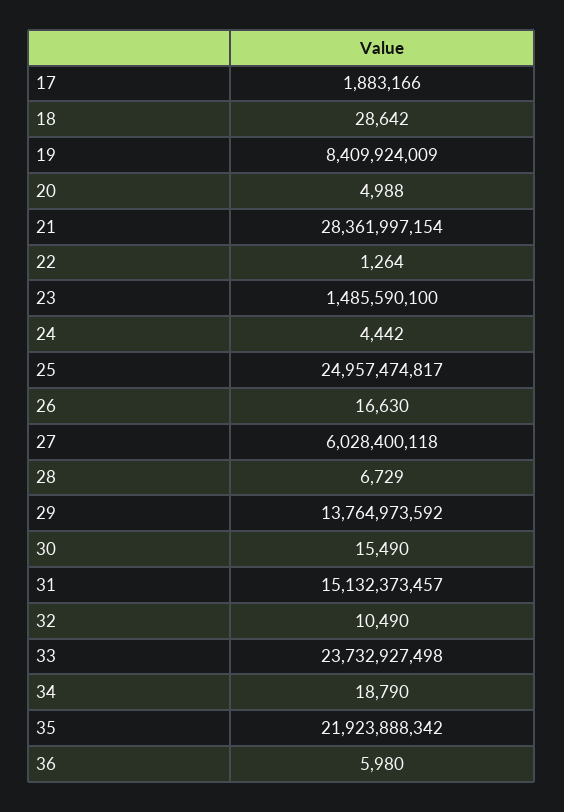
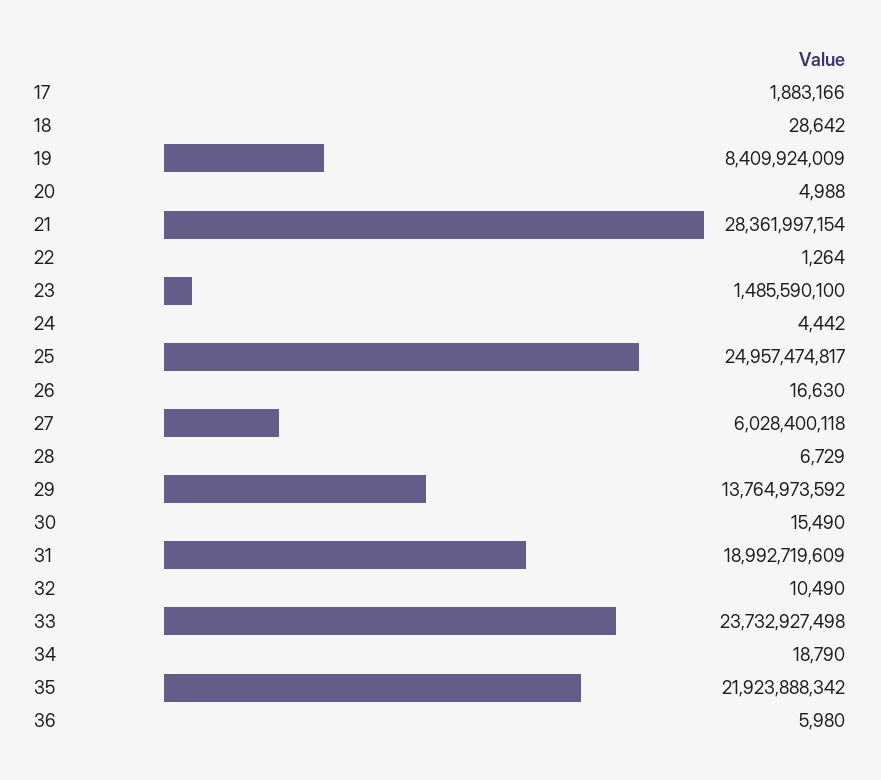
31: 15132373457 -> 18992719609

